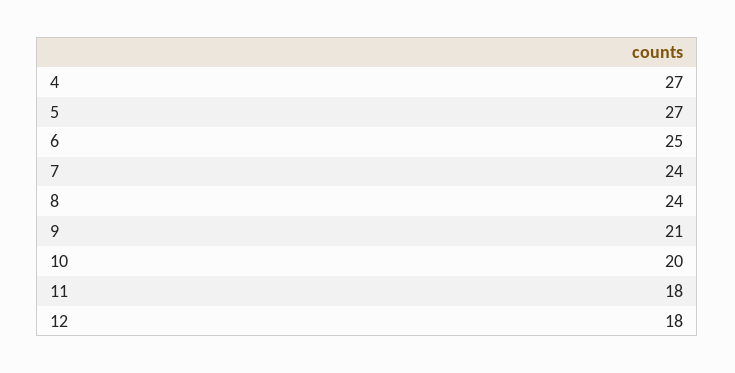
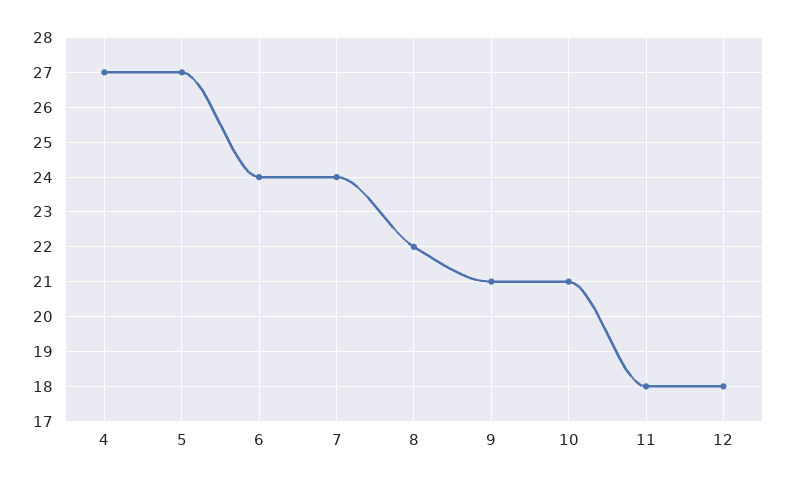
6: 25 -> 24
8: 24 -> 22
10: 20 -> 21

